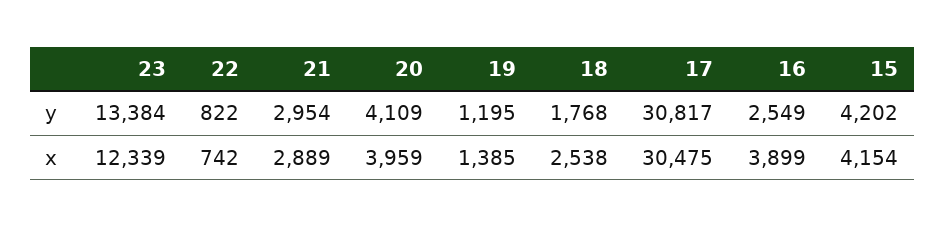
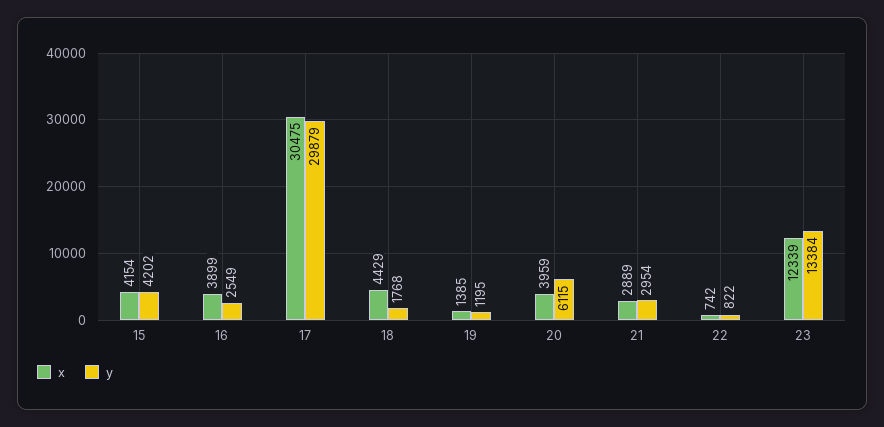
y, 20: 4109 -> 6115
y, 17: 30817 -> 29879
x, 18: 2538 -> 4429

